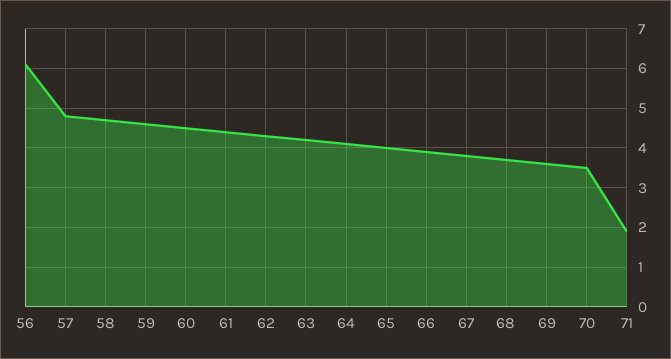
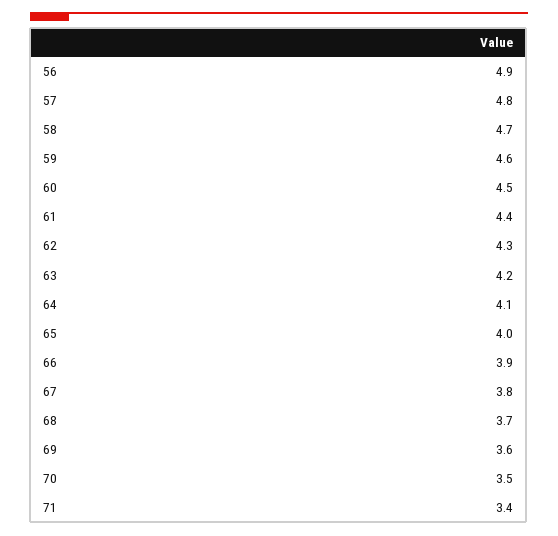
56: 6 -> 4.9
71: 2 -> 3.4

